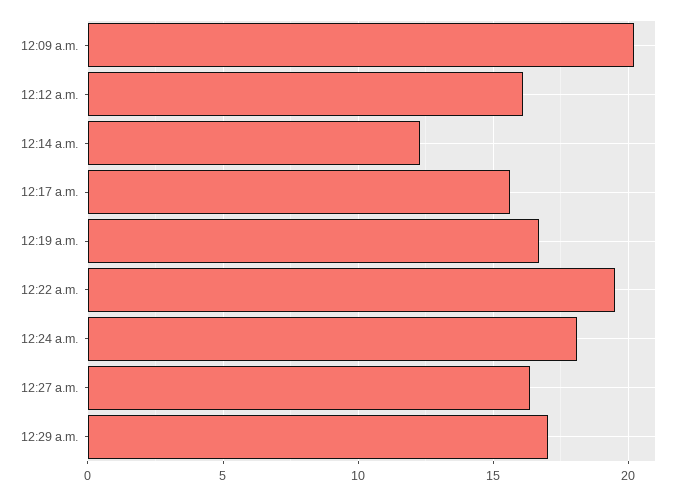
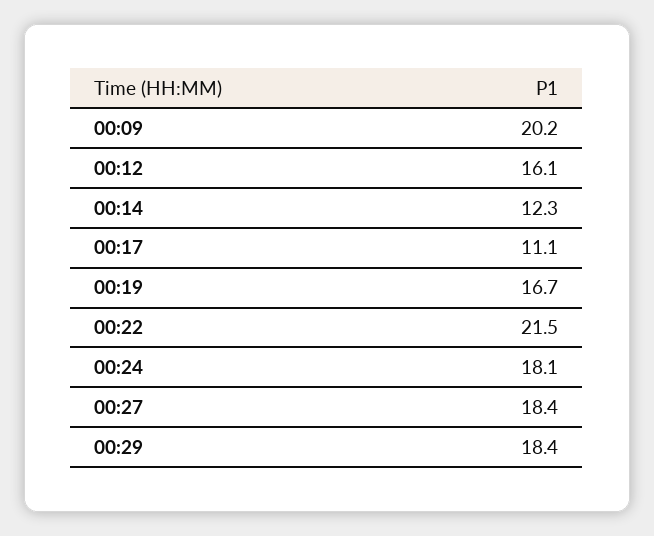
12:17 a.m.: 15.5 -> 11.1
12:22 a.m.: 19.5 -> 21.5
12:27 a.m.: 16.5 -> 18.4
12:29 a.m.: 17 -> 18.4

